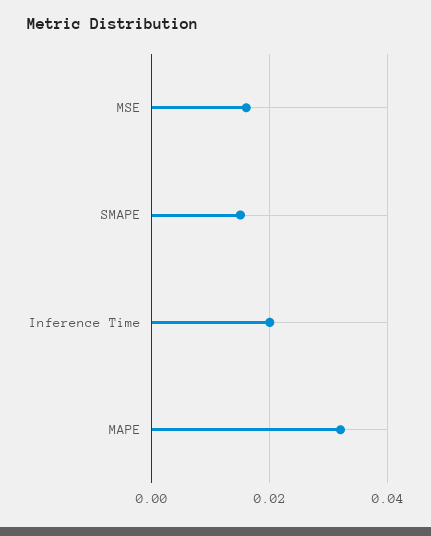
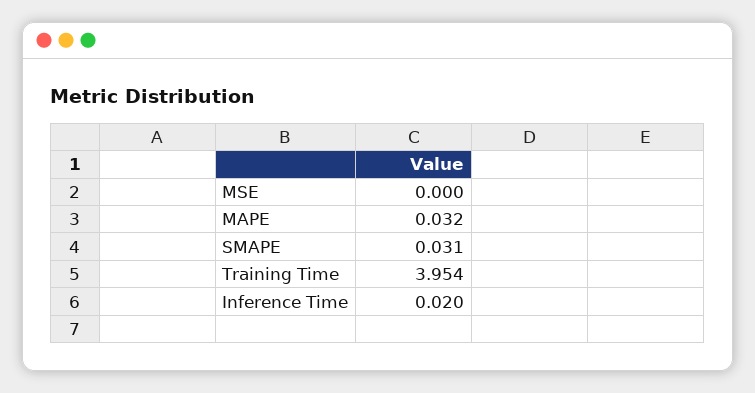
MSE: 0.015 -> 0
SMAPE: 0.015 -> 0.031
Training Time: none -> 3.954

